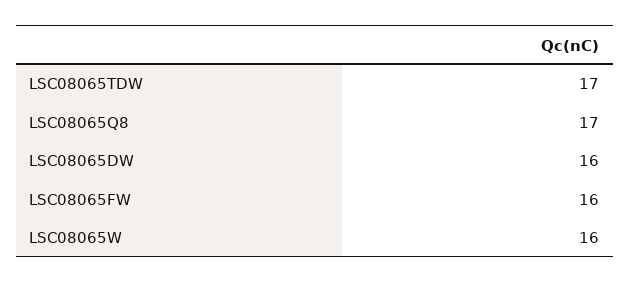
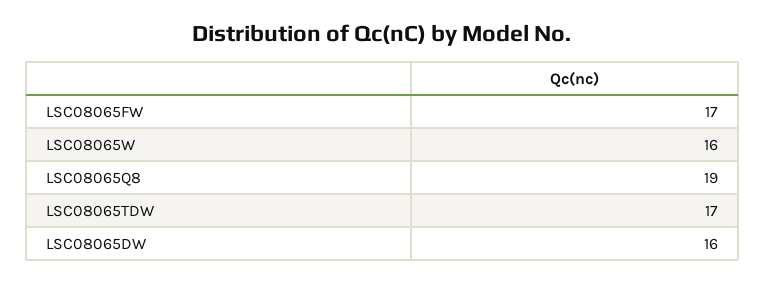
LSC08065Q8: 17 -> 19
LSC08065FW: 16 -> 17

